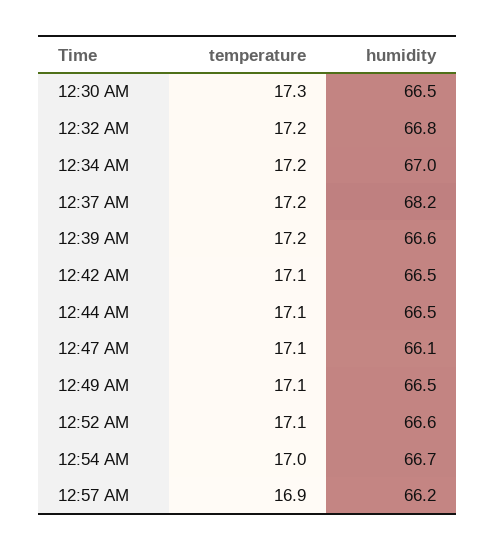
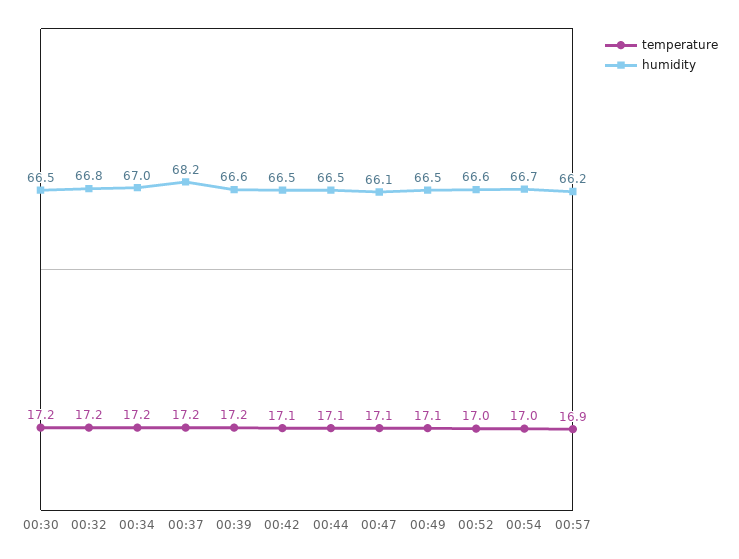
temperature, 12:30 AM: 17.3 -> 17.2
temperature, 12:52 AM: 17.1 -> 17

